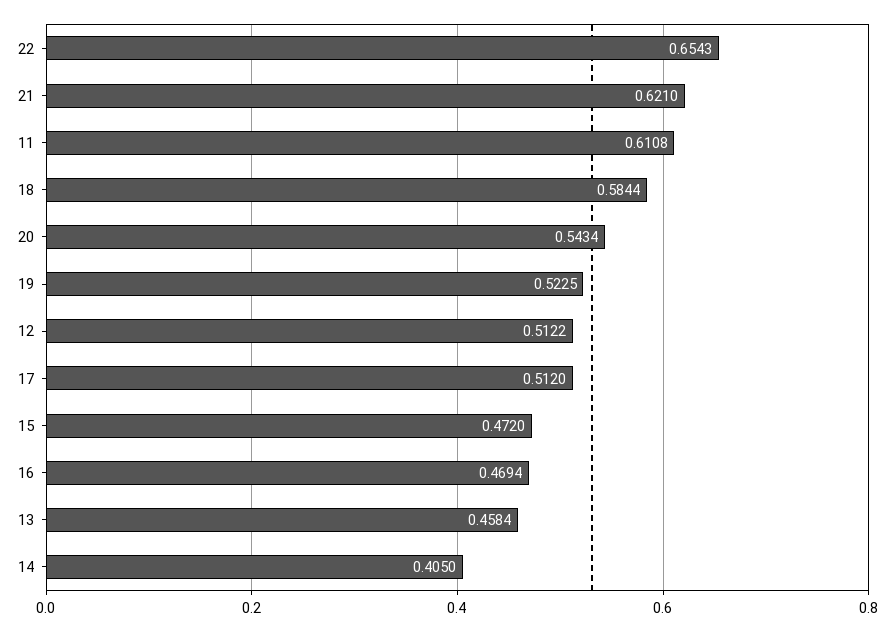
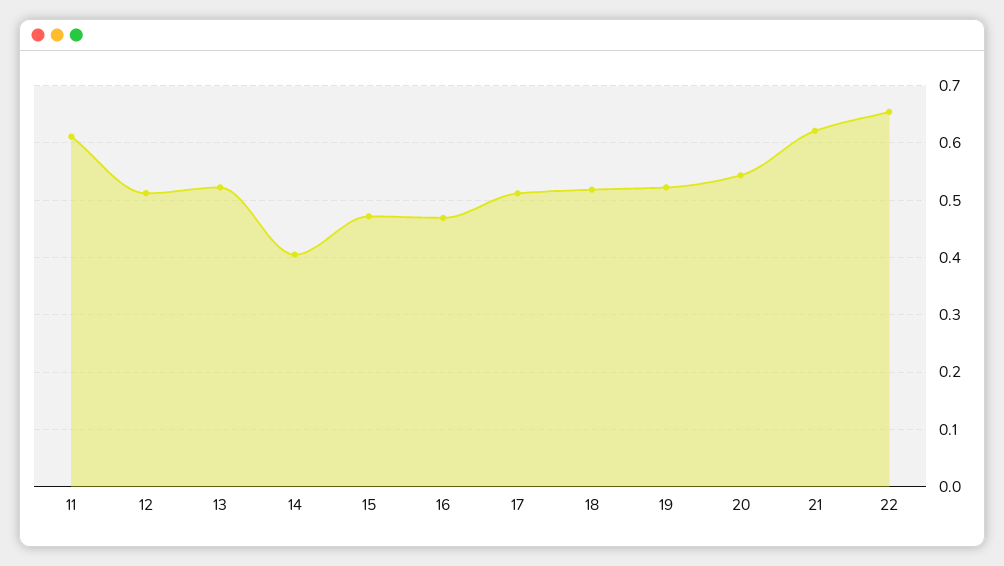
18: 0.5844 -> 0.52
13: 0.4584 -> 0.52

